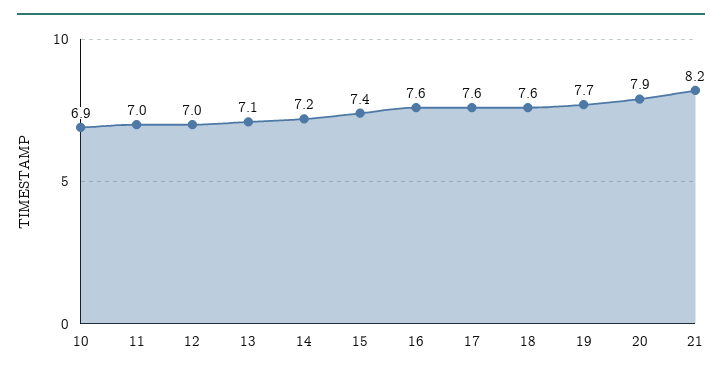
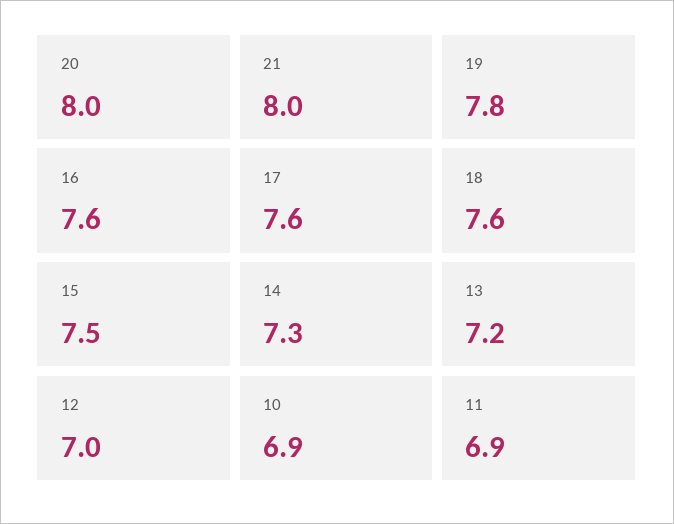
11: 7 -> 6.9
13: 7.1 -> 7.2
14: 7.2 -> 7.3
15: 7.4 -> 7.5
19: 7.7 -> 7.8
20: 7.9 -> 8
21: 8.2 -> 8

